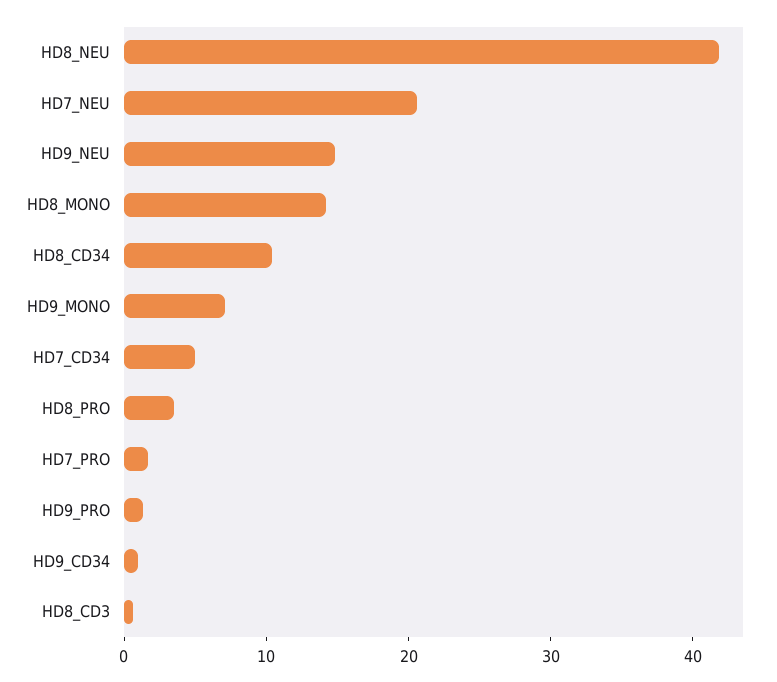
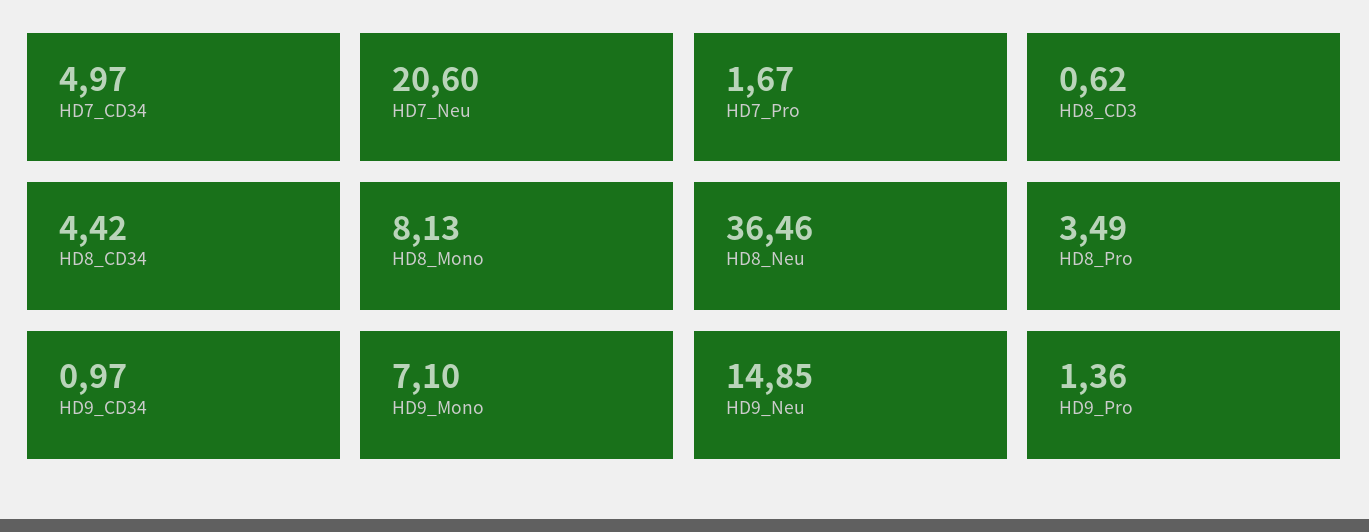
HD8_NEU: 42 -> 36.46
HD8_MONO: 14 -> 8.13
HD8_CD34: 10 -> 4.42

